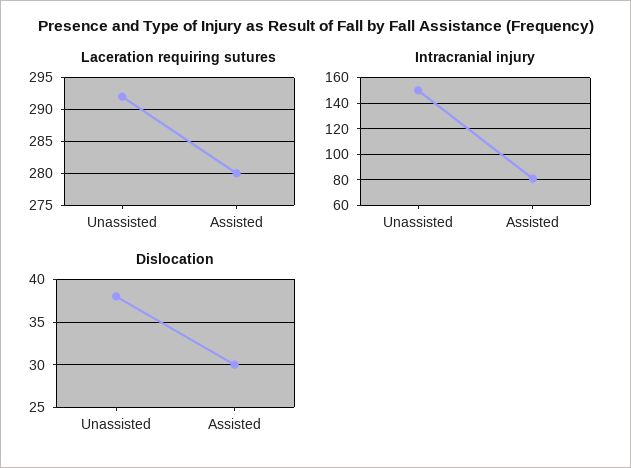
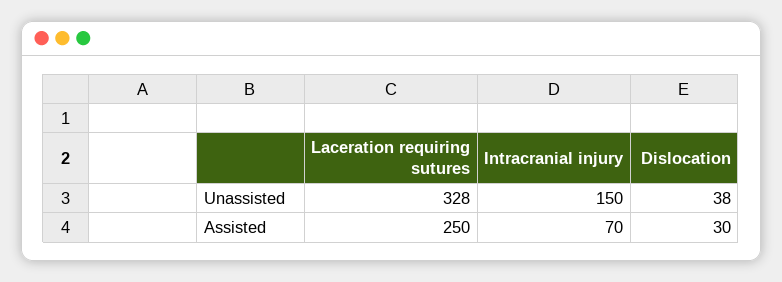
Laceration requiring sutures, Unassisted: 292 -> 328
Laceration requiring sutures, Assisted: 280 -> 250
Intracranial injury, Assisted: 80 -> 70

